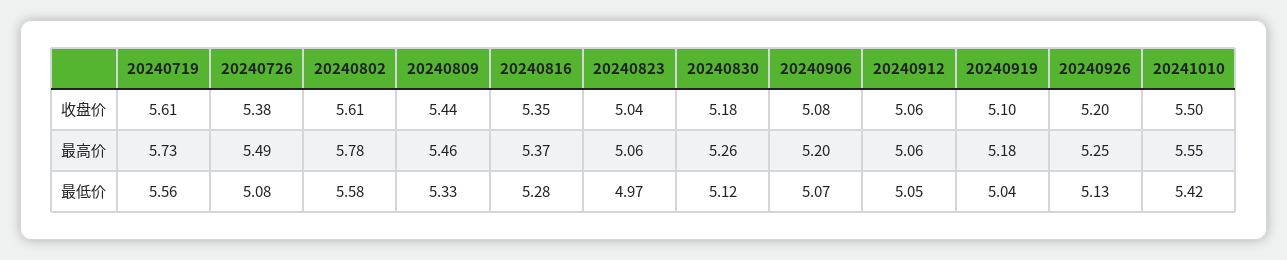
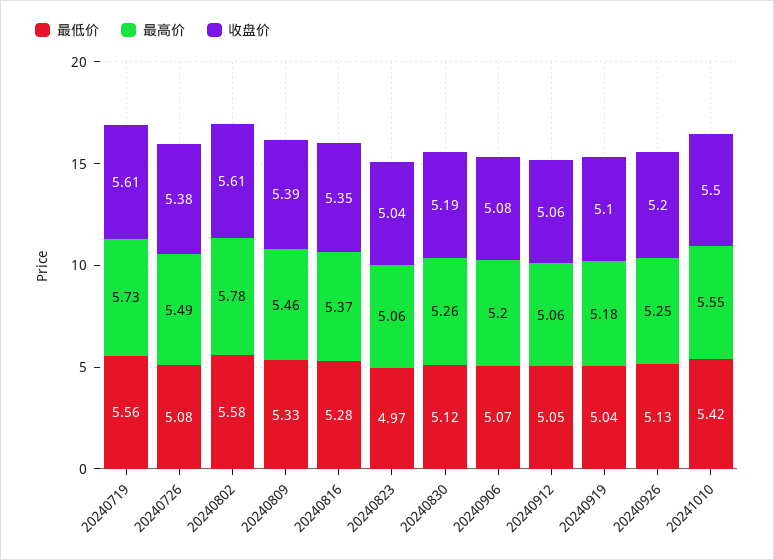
收盘价, 20240809: 5.44 -> 5.39
收盘价, 20240830: 5.18 -> 5.19

